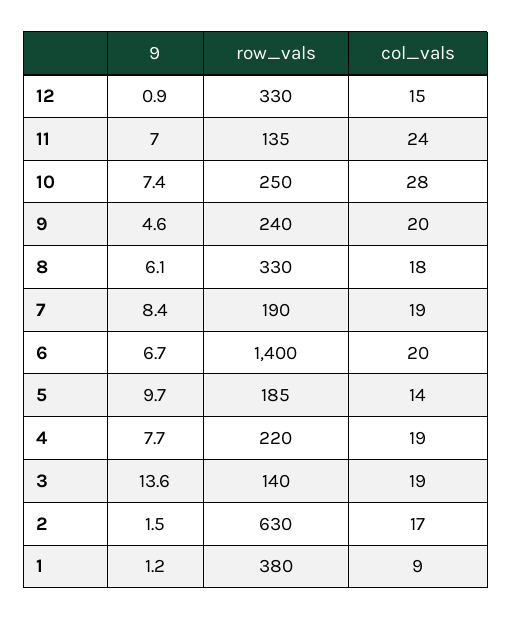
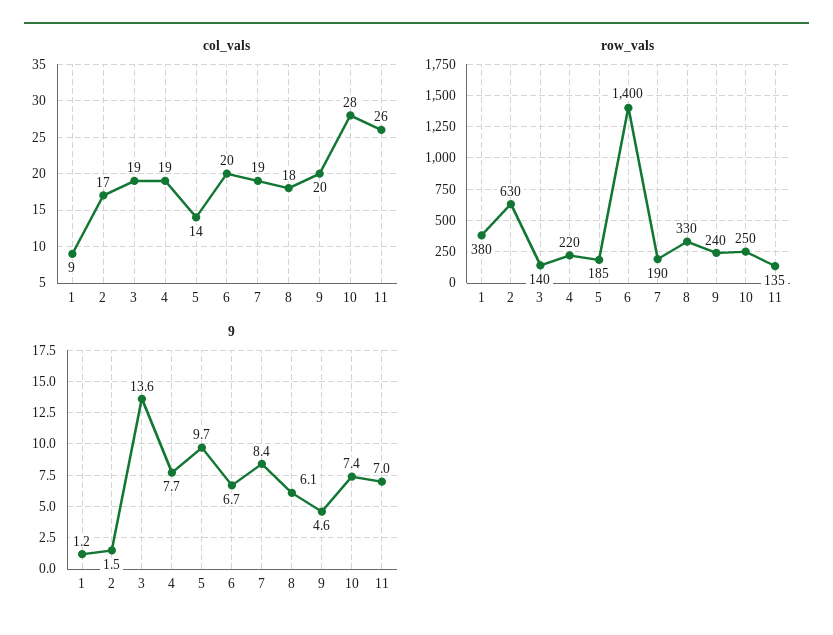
9, 12: 0.9 -> none
row_vals, 12: 330 -> none
col_vals, 12: 15 -> none
col_vals, 11: 24 -> 26

